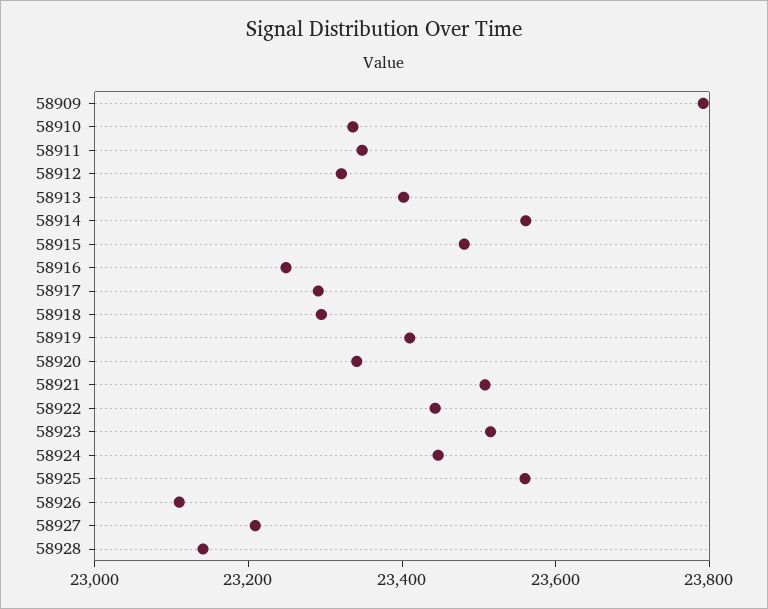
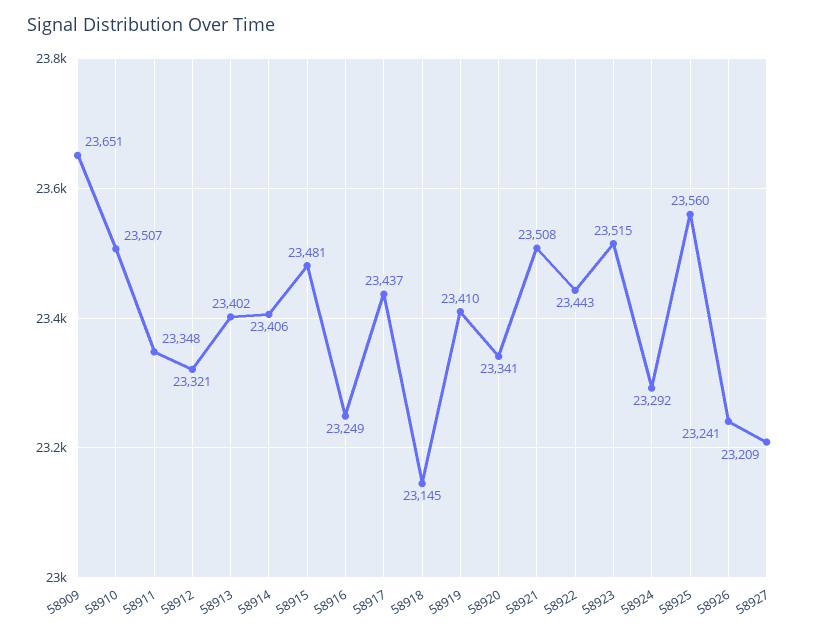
58909: 23800 -> 23651
58910: 23350 -> 23507
58914: 23550 -> 23406
58917: 23300 -> 23437
58918: 23300 -> 23145
58924: 23450 -> 23292
58926: 23100 -> 23241
58928: 23150 -> none

